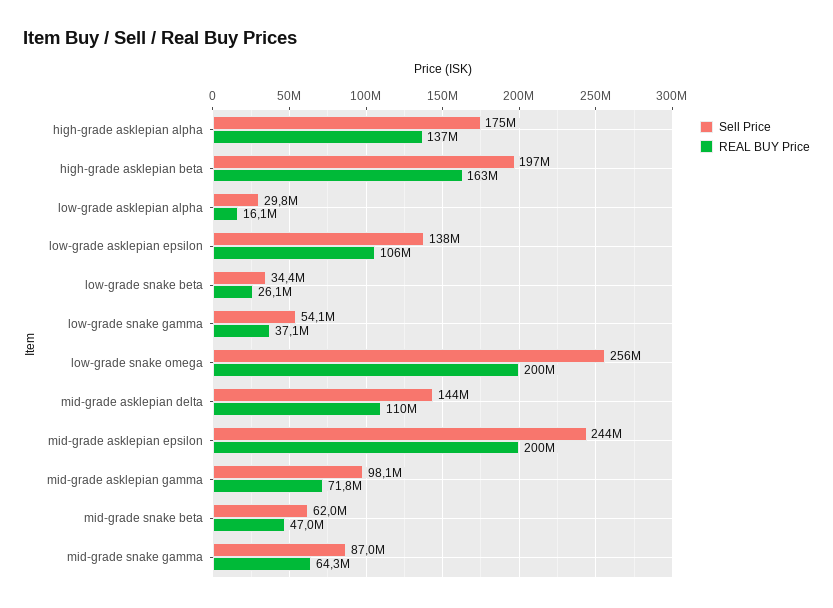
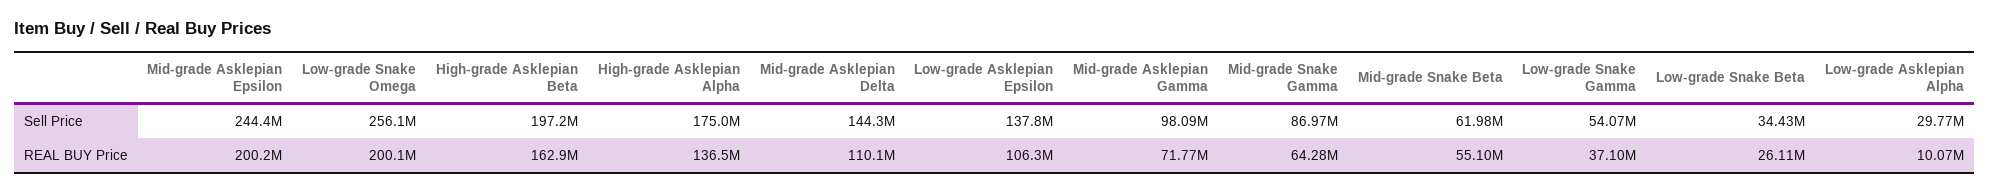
REAL BUY Price, low-grade asklepian alpha: 16100000 -> 10070000
REAL BUY Price, mid-grade snake beta: 47000000 -> 55100000

